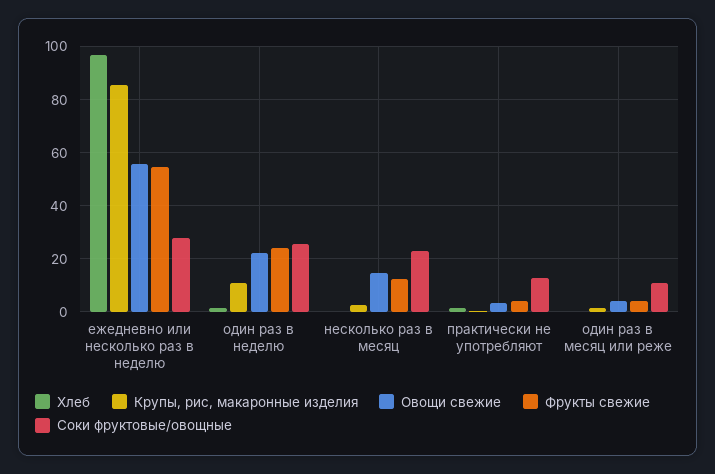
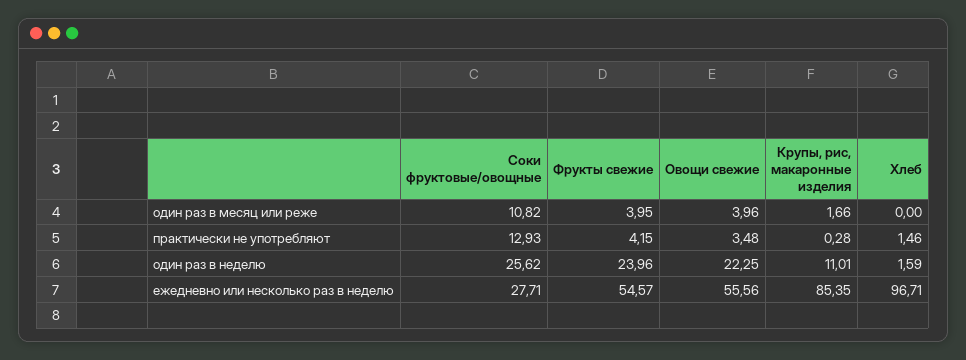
Хлеб, несколько раз в месяц: 0 -> none
Крупы, рис, макаронные изделия, несколько раз в месяц: 2.5 -> none
Овощи свежие, несколько раз в месяц: 15 -> none
Фрукты свежие, несколько раз в месяц: 12.5 -> none
Соки фруктовые/овощные, несколько раз в месяц: 22.5 -> none

